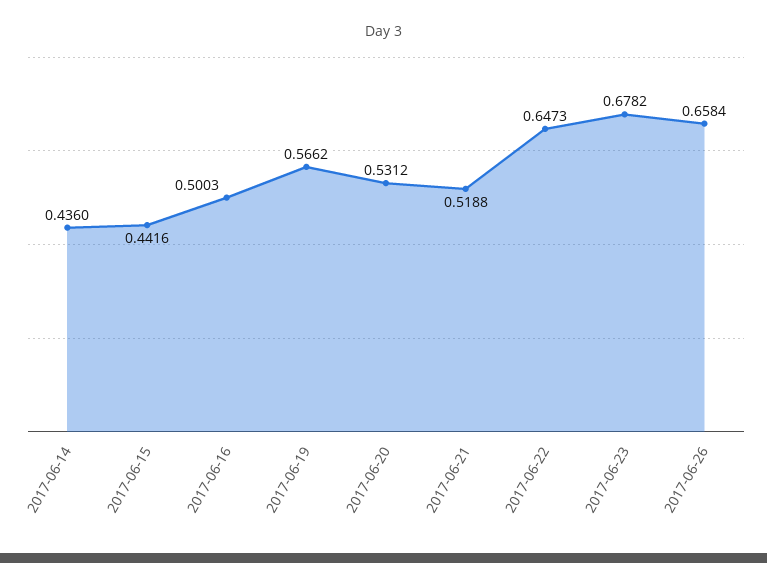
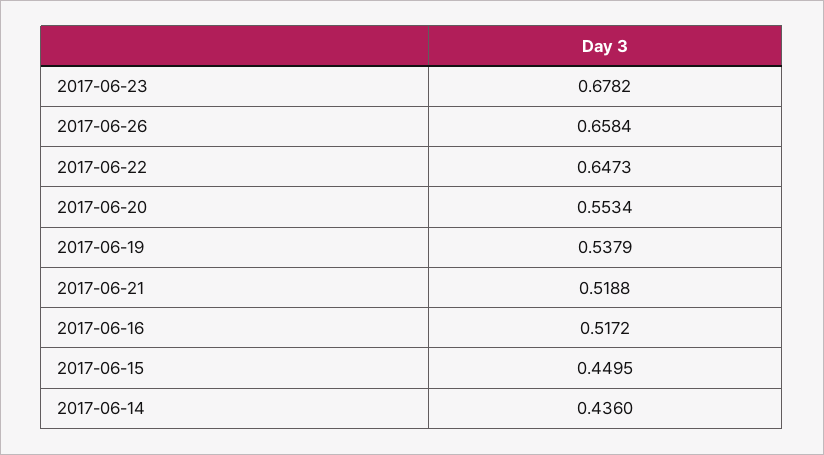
2017-06-15: 0.4416 -> 0.4495
2017-06-16: 0.5003 -> 0.5172
2017-06-19: 0.5662 -> 0.5379
2017-06-20: 0.5312 -> 0.5534

